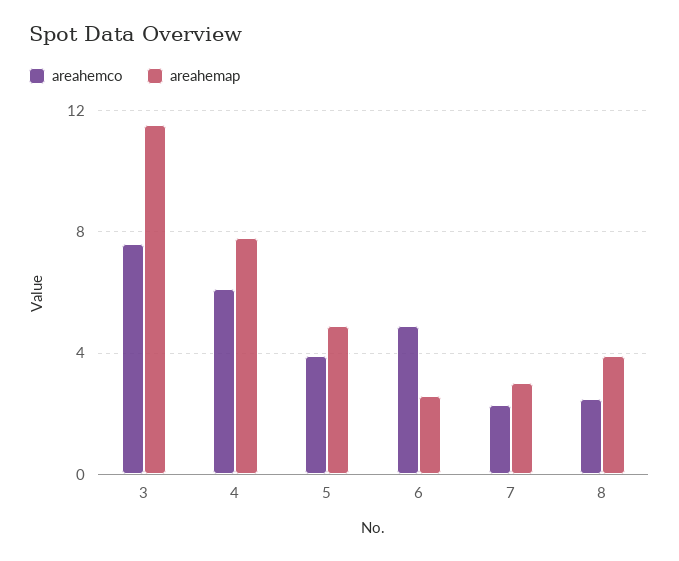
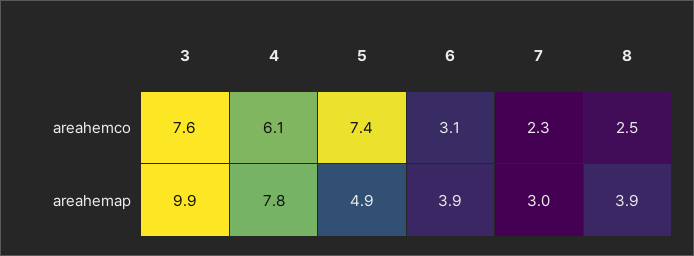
areahemap, 3: 11.5 -> 9.9
areahemco, 5: 4 -> 7.4
areahemco, 6: 5 -> 3.1
areahemap, 6: 2.5 -> 3.9

